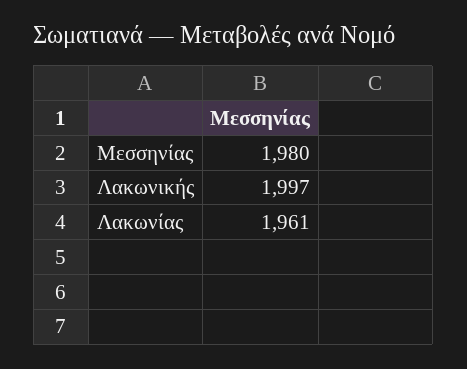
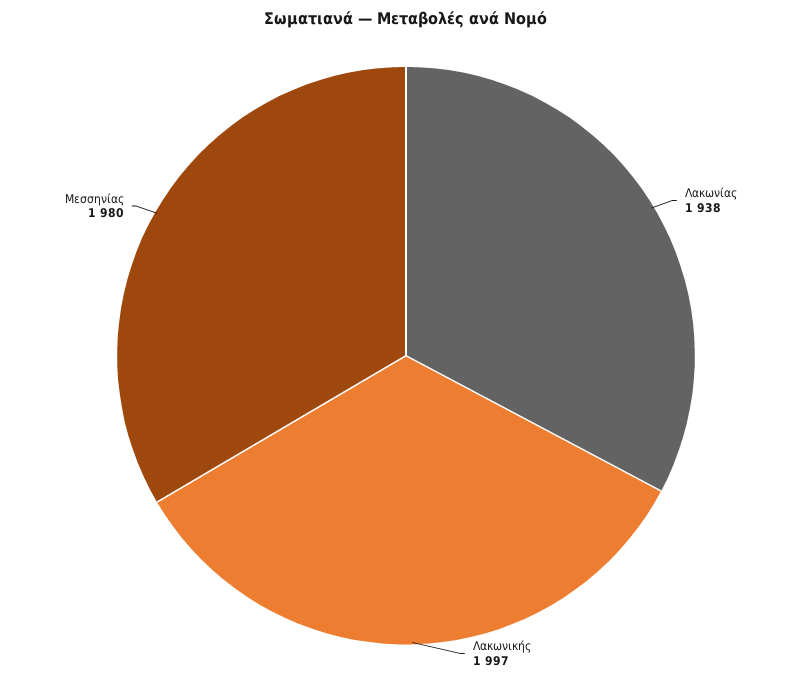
Λακωνίας: 1961 -> 1938

